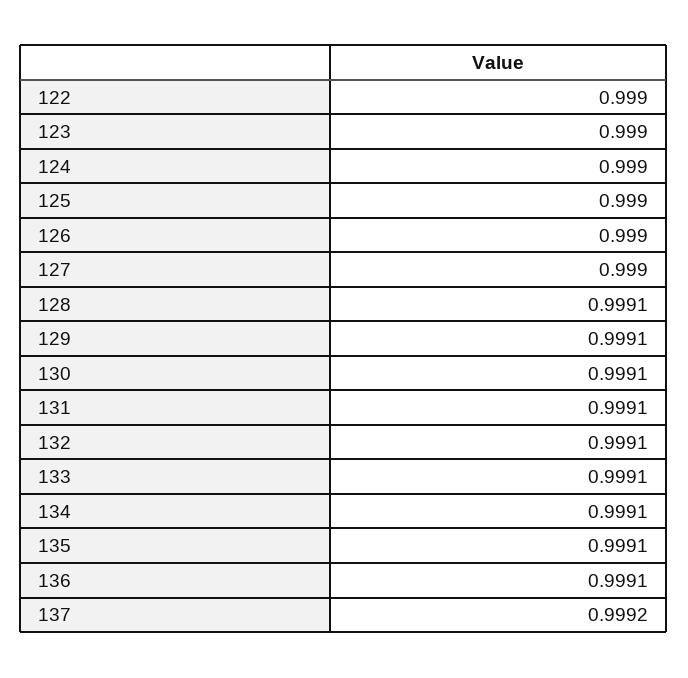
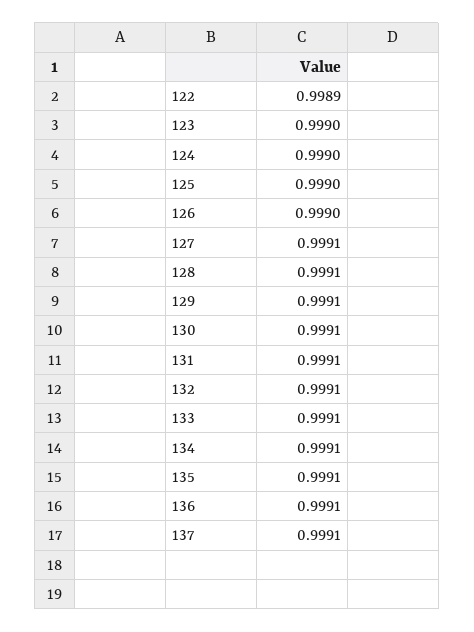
122: 0.999 -> 0.9989
127: 0.999 -> 0.9991
137: 0.9992 -> 0.9991

